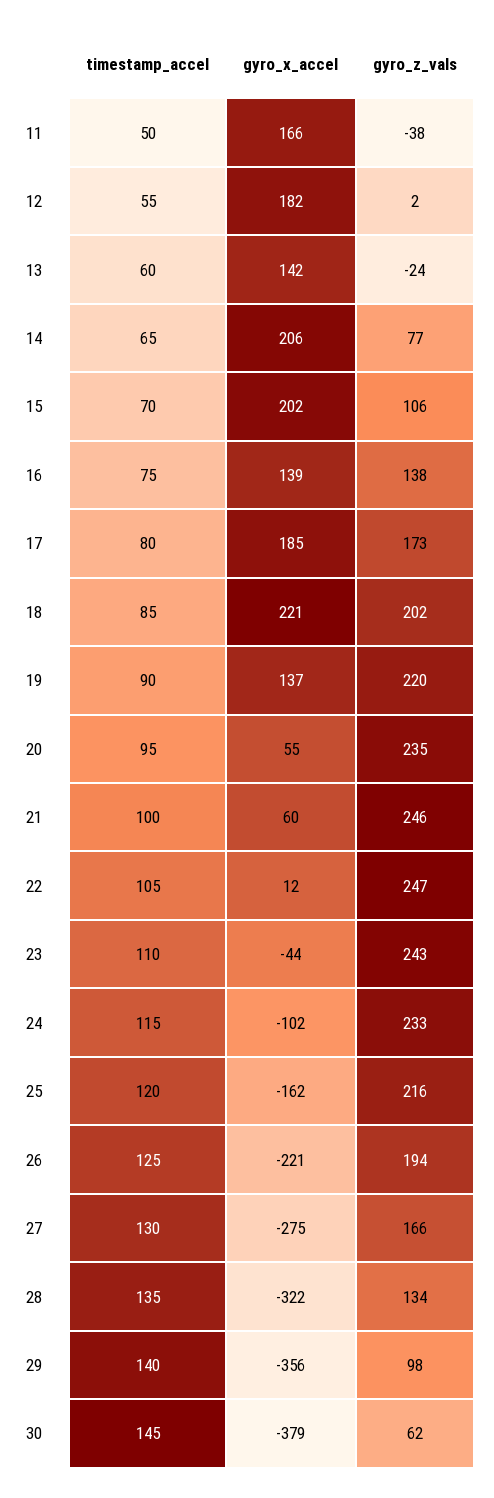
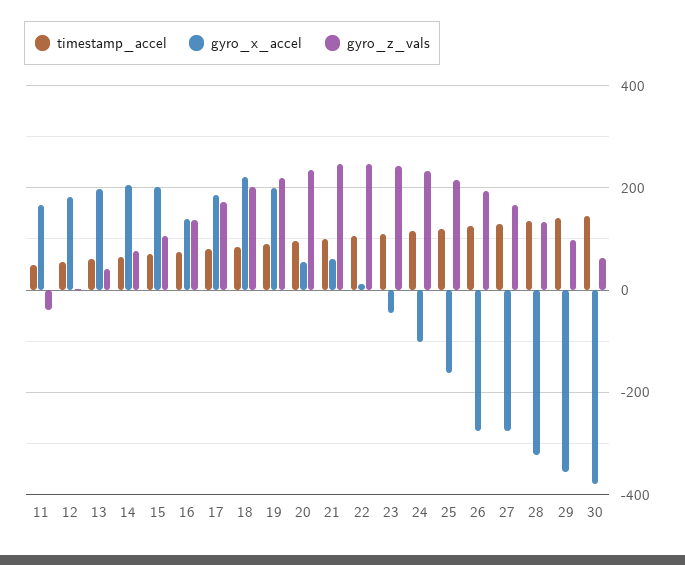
gyro_x_accel, 13: 142 -> 200
gyro_z_vals, 13: -24 -> 40
gyro_x_accel, 19: 137 -> 200
gyro_x_accel, 26: -221 -> -280

